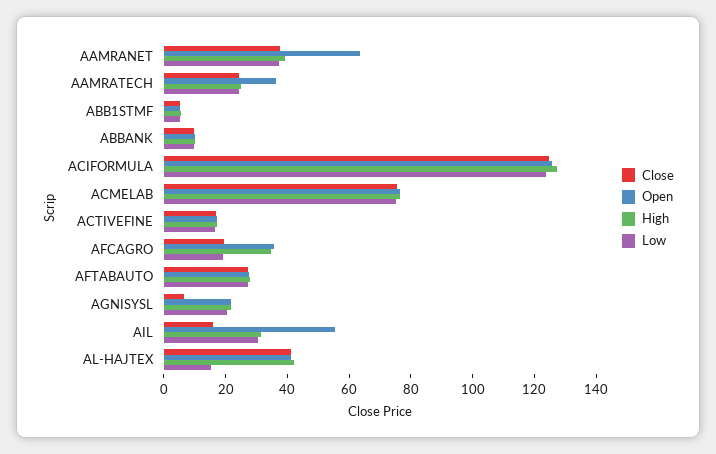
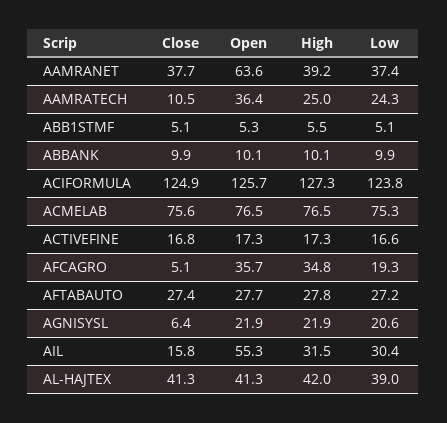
Close, AAMRATECH: 25 -> 10.5
Close, AFCAGRO: 20 -> 5.1
Low, AL-HAJTEX: 15 -> 39

